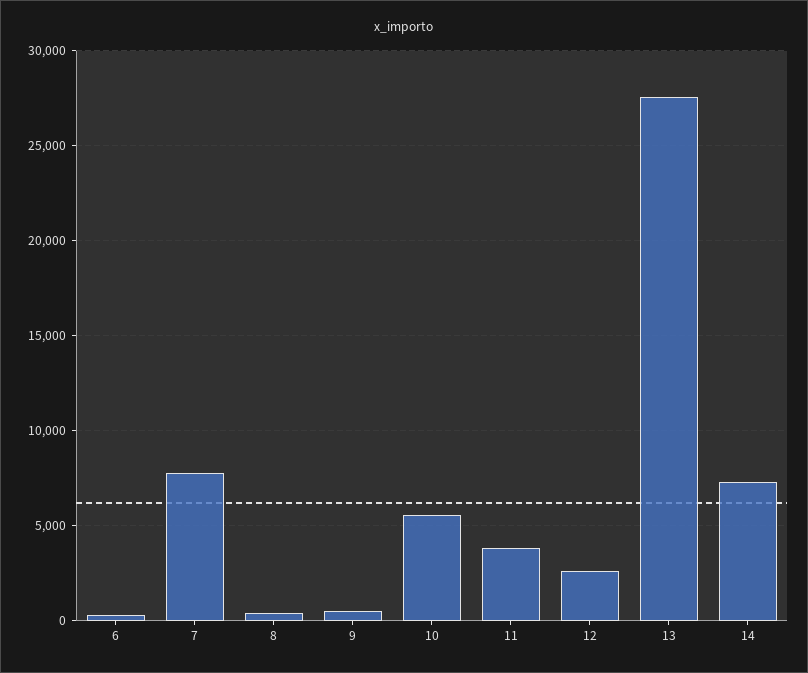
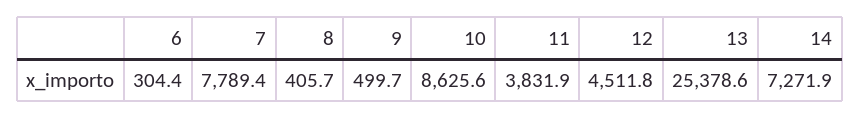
10: 5500 -> 8625.6
12: 2500 -> 4511.8
13: 27500 -> 25378.6

